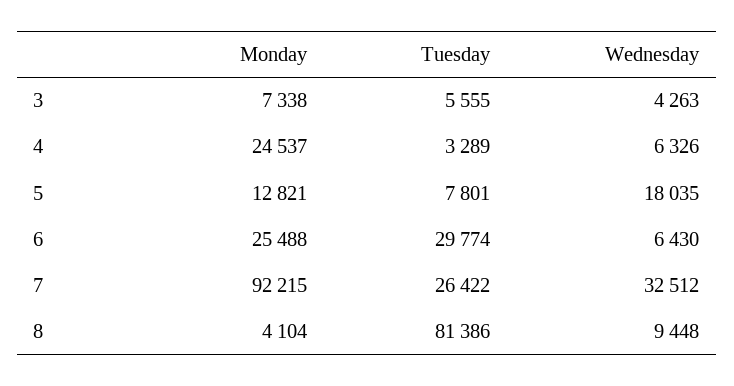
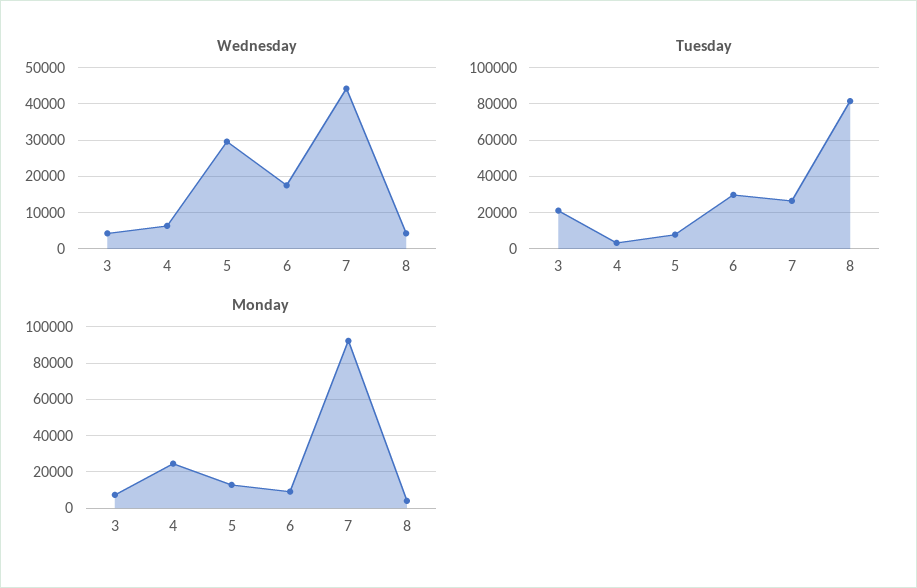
Tuesday, 3: 5555 -> 20000
Wednesday, 5: 18035 -> 30000
Monday, 6: 25488 -> 10000
Wednesday, 6: 6430 -> 18000
Wednesday, 7: 32512 -> 44000
Wednesday, 8: 9448 -> 4000

